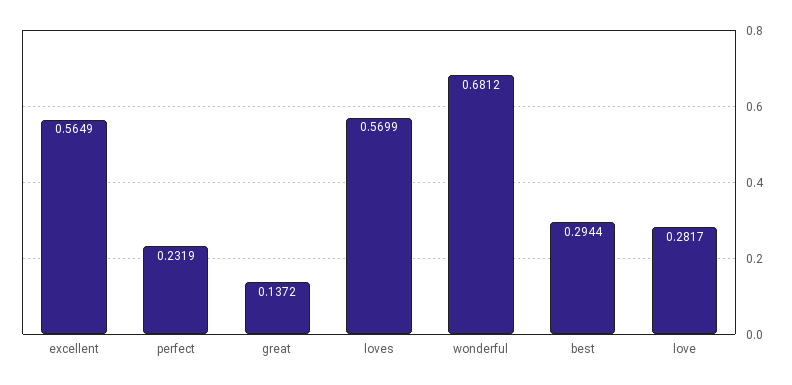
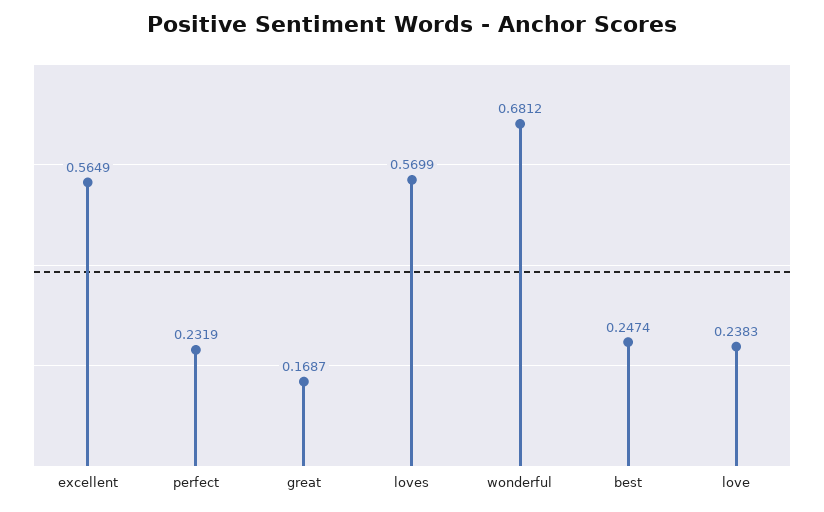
great: 0.1372 -> 0.1687
best: 0.2944 -> 0.2474
love: 0.2817 -> 0.2383

